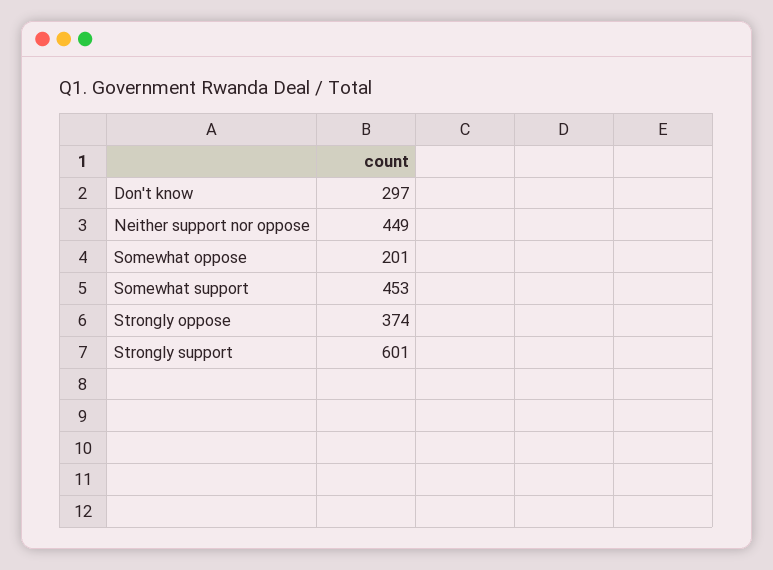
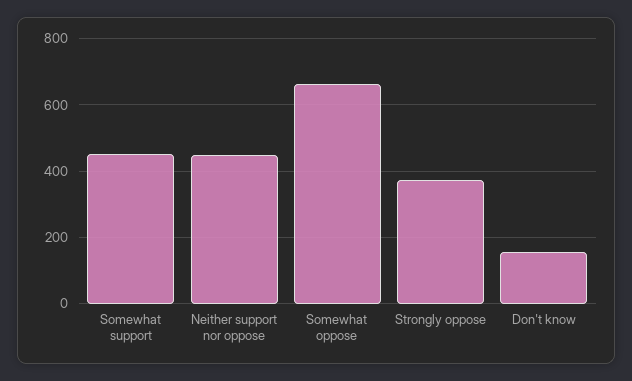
Don't know: 297 -> 160
Somewhat oppose: 201 -> 660
Strongly support: 601 -> none

